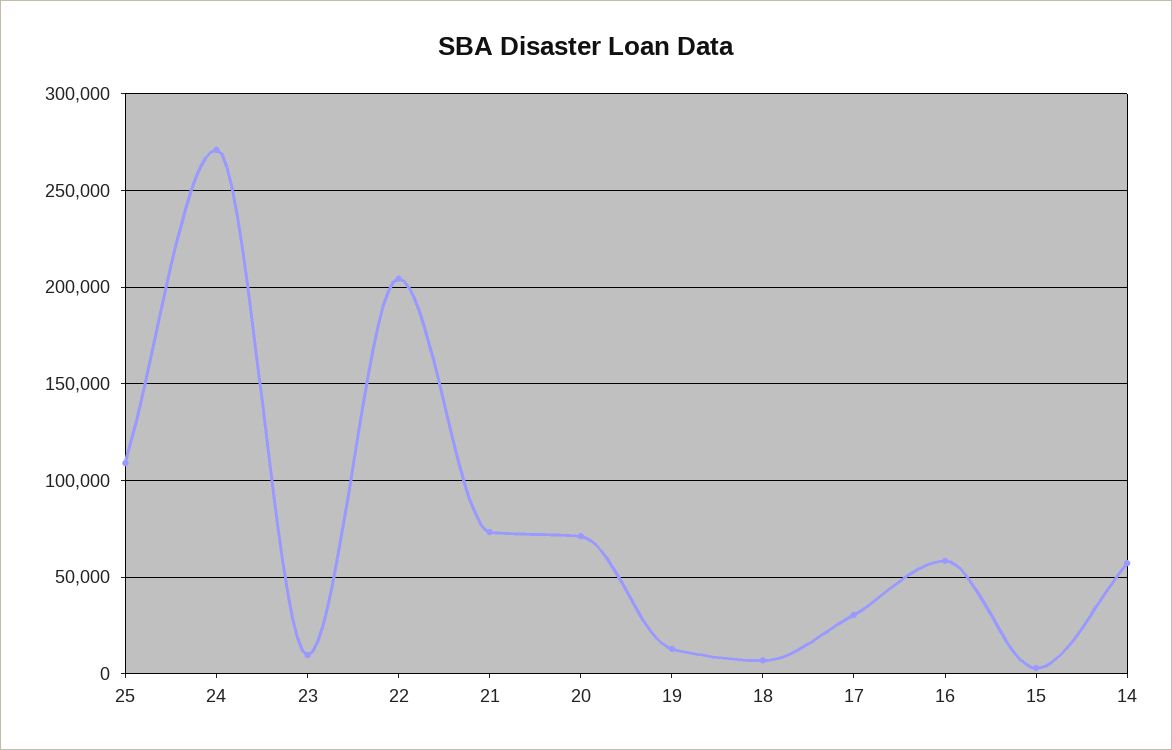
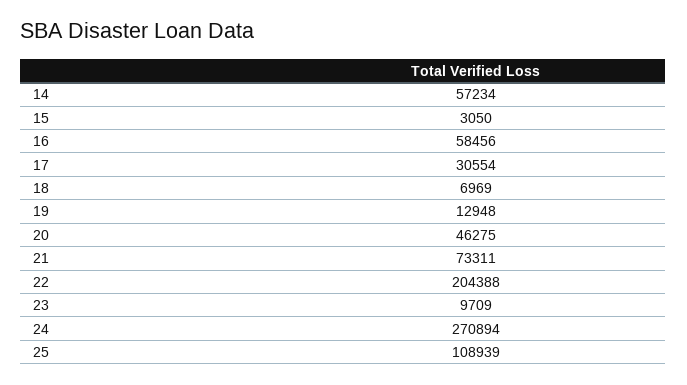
20: 70000 -> 46275

